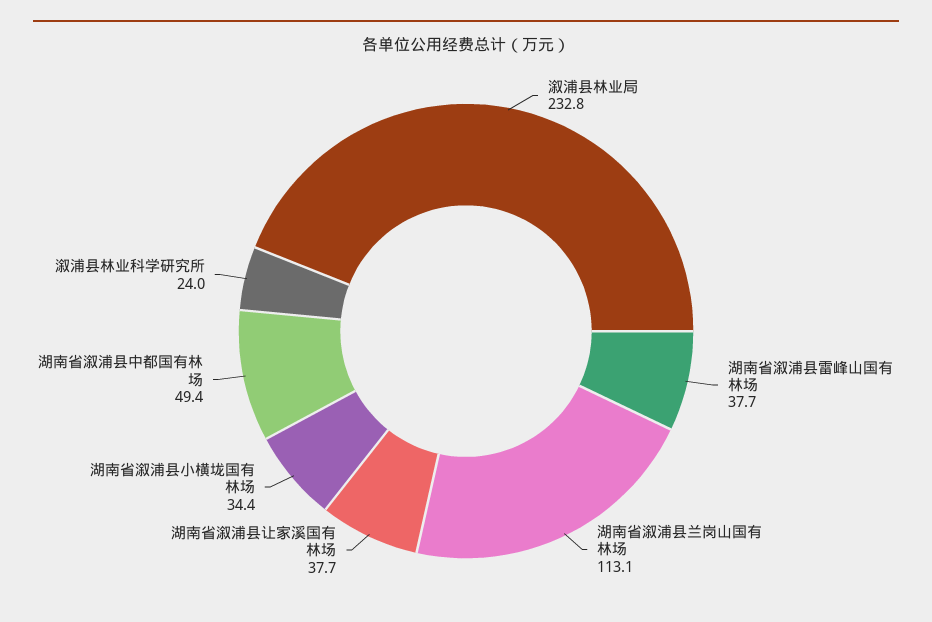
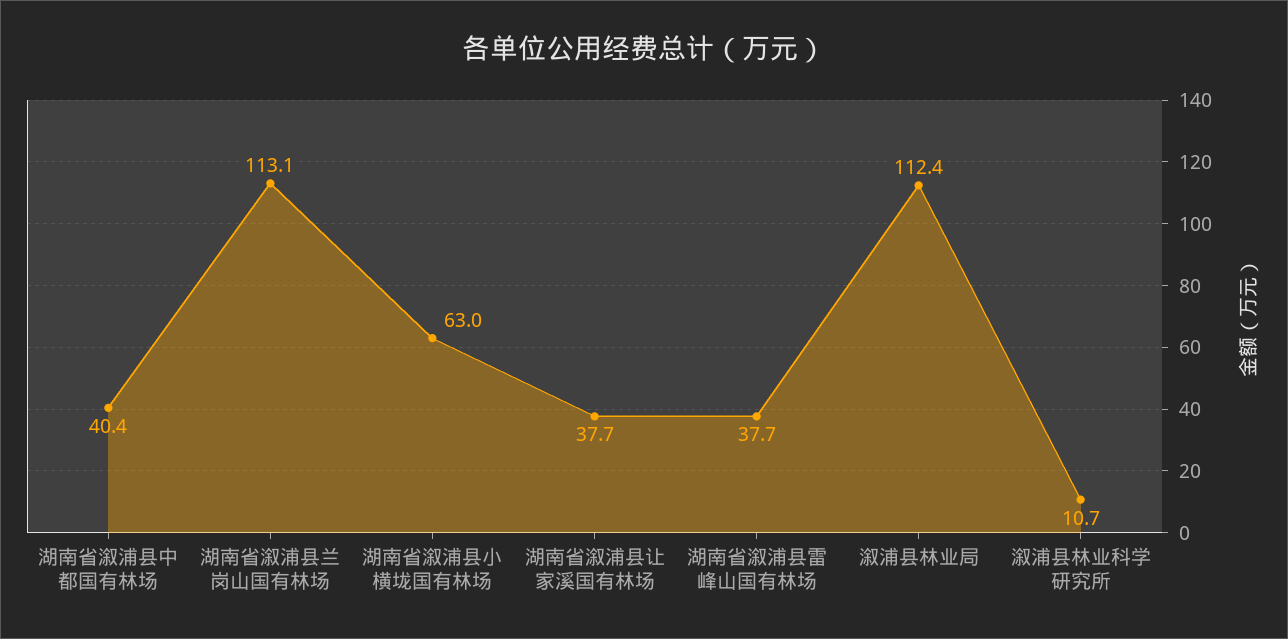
溆浦县林业局: 232.8 -> 112.4
湖南省溆浦县小横垅国有林场: 34.4 -> 63
湖南省溆浦县中都国有林场: 49.4 -> 40.4
溆浦县林业科学研究所: 24 -> 10.7

